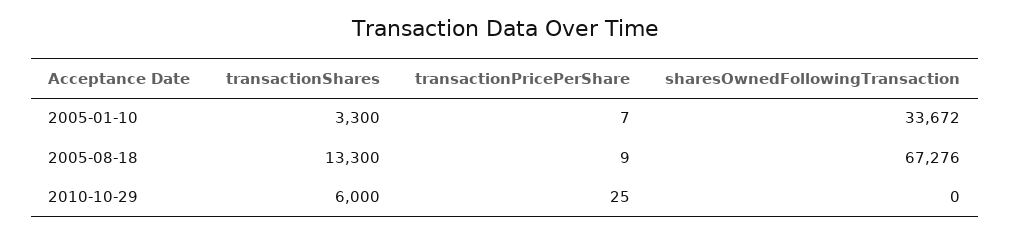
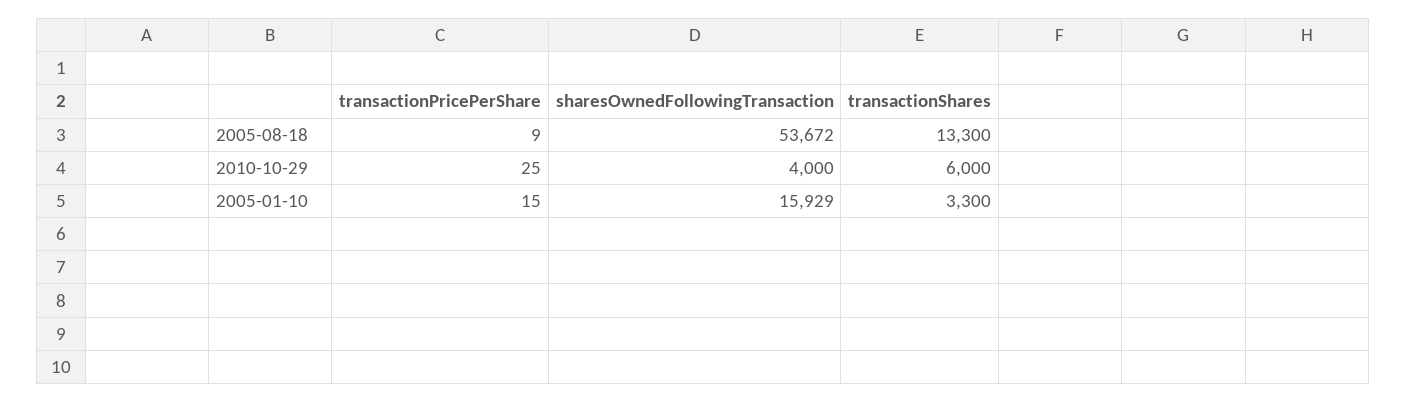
transactionPricePerShare, 2005-01-10: 7 -> 15
sharesOwnedFollowingTransaction, 2005-01-10: 33672 -> 15929
sharesOwnedFollowingTransaction, 2005-08-18: 67276 -> 53672
sharesOwnedFollowingTransaction, 2010-10-29: 0 -> 4000

